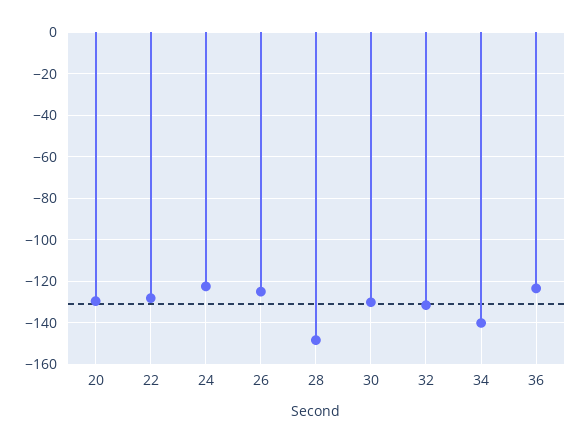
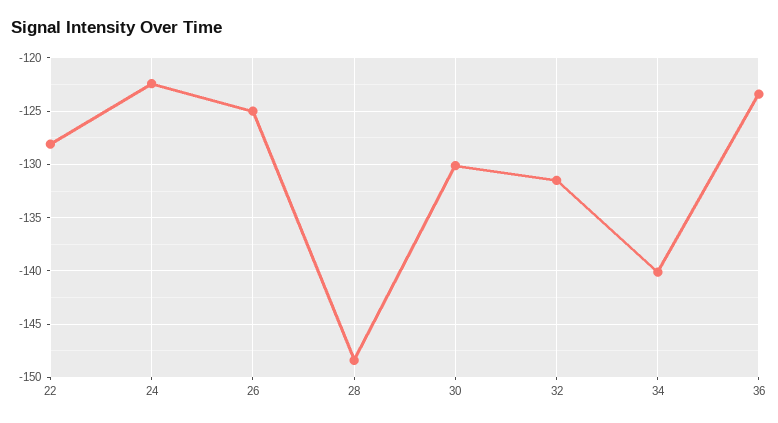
20: -130 -> none

